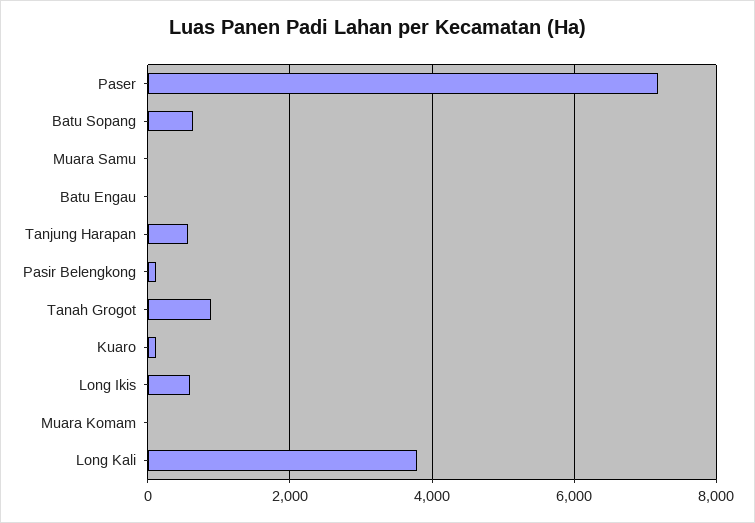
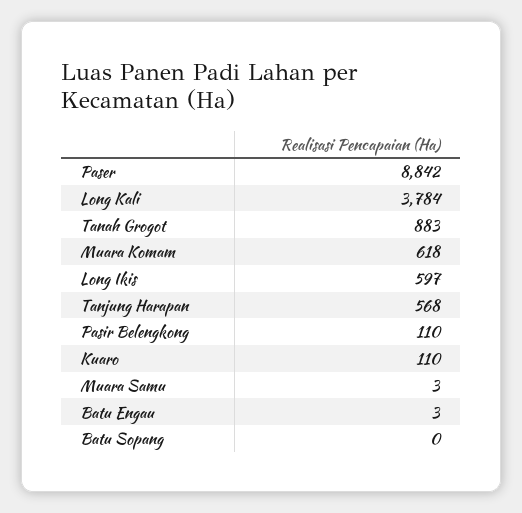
Paser: 7200 -> 8842
Batu Sopang: 600 -> 0
Muara Komam: 0 -> 618

